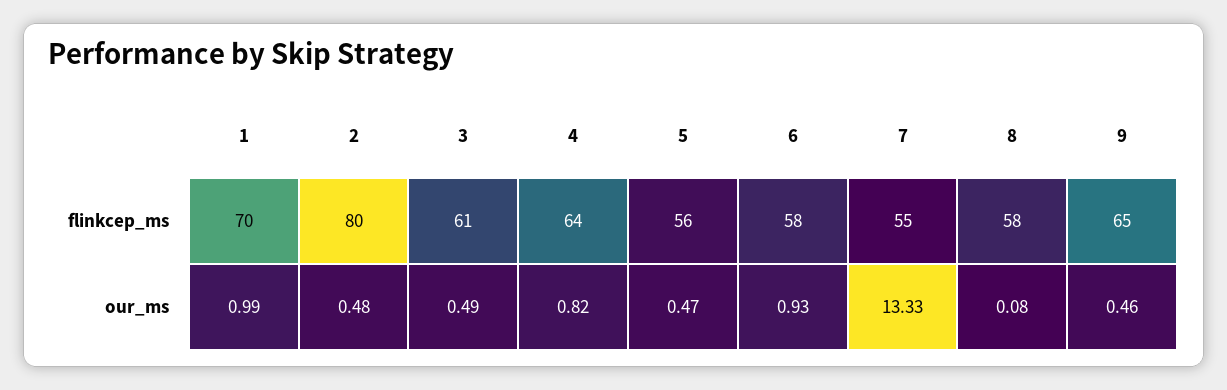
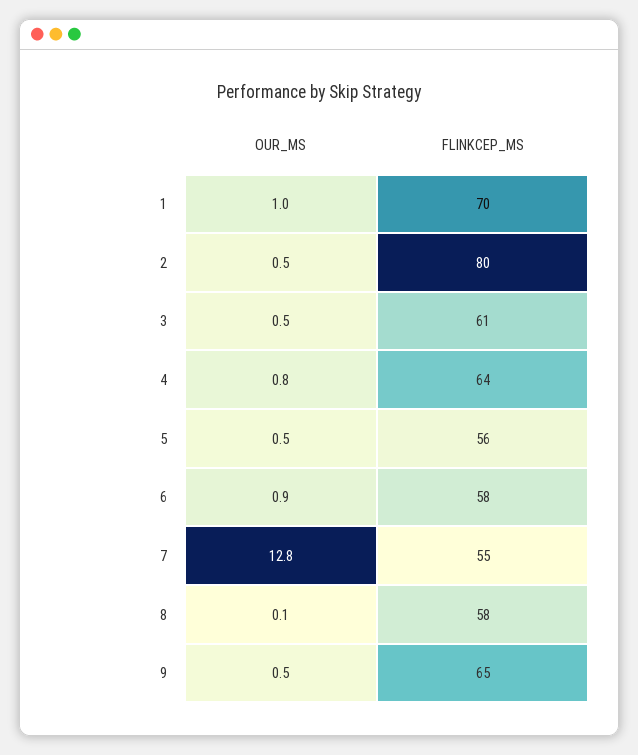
7, our_ms: 13.33 -> 12.8

